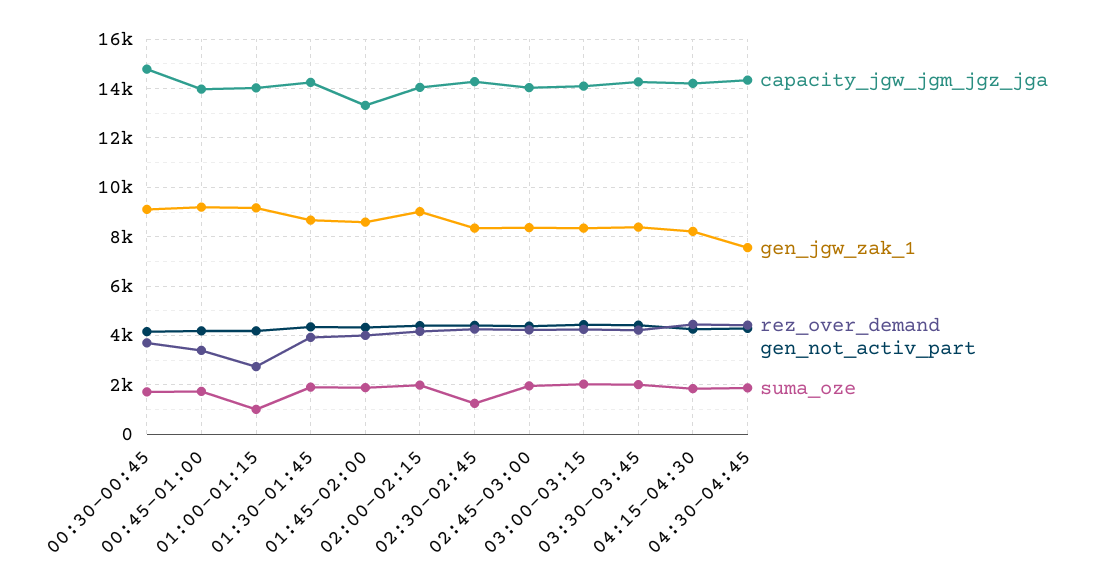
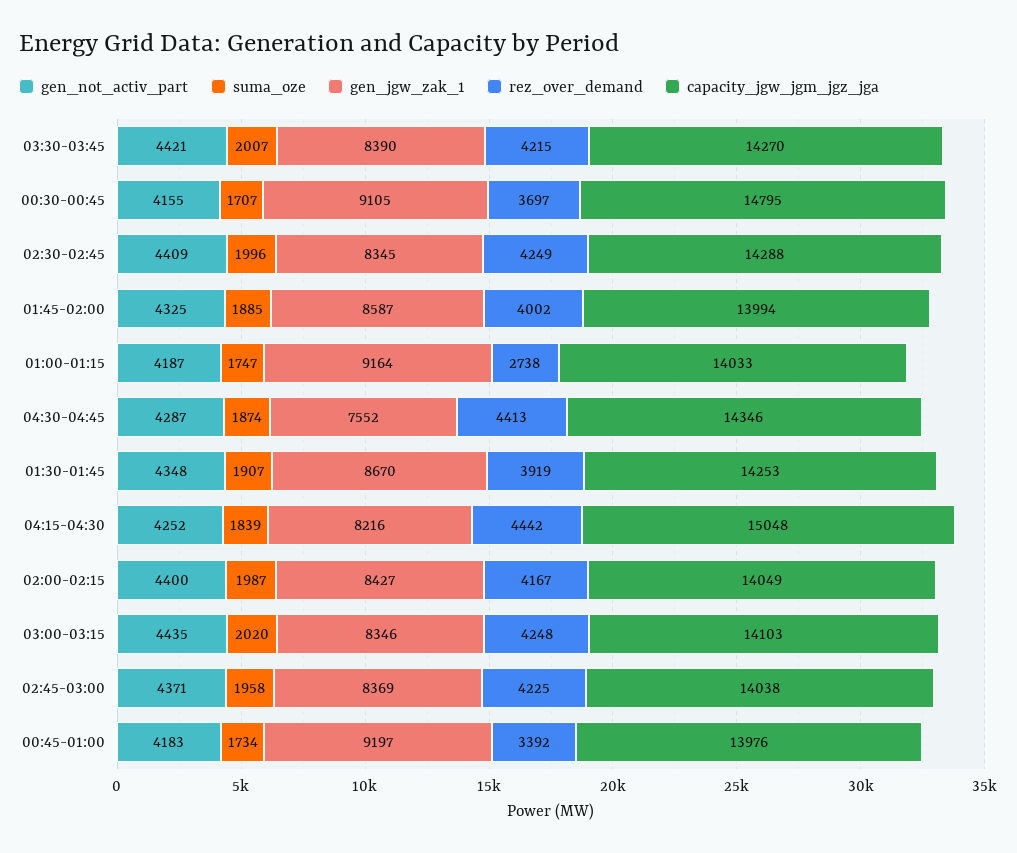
suma_oze, 01:00-01:15: 1000 -> 1747
capacity_jgw_jgm_jgz_jga, 01:45-02:00: 13250 -> 13994
gen_jgw_zak_1, 02:00-02:15: 9000 -> 8427
suma_oze, 02:30-02:45: 1250 -> 1996
capacity_jgw_jgm_jgz_jga, 04:15-04:30: 14250 -> 15048

